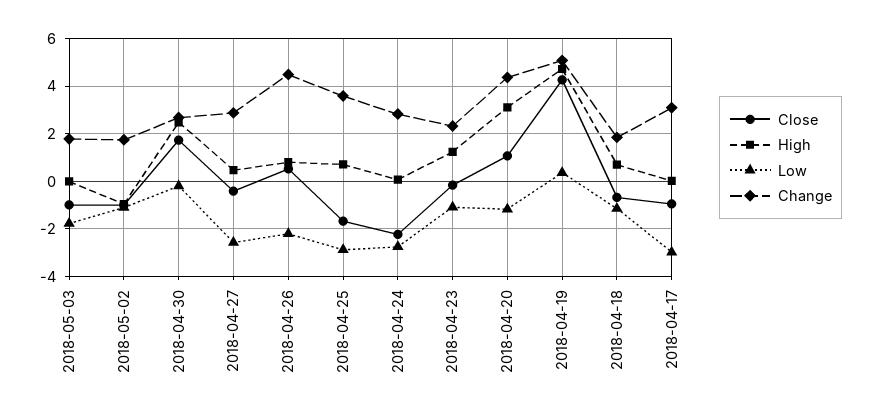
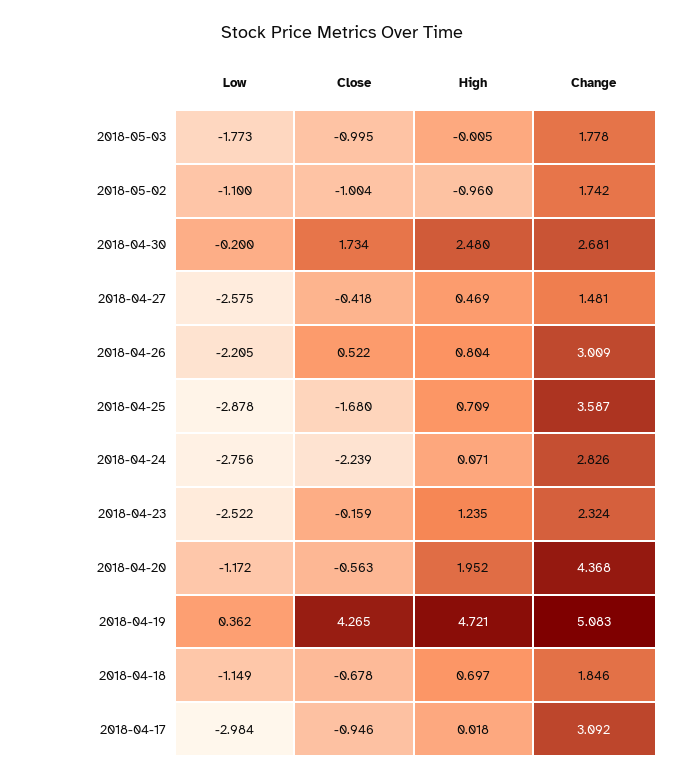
Change, 2018-04-27: 3 -> 1.481
Change, 2018-04-26: 4.5 -> 3.009
Low, 2018-04-23: -1 -> -2.522
Close, 2018-04-20: 1 -> -0.563
High, 2018-04-20: 3 -> 1.952

